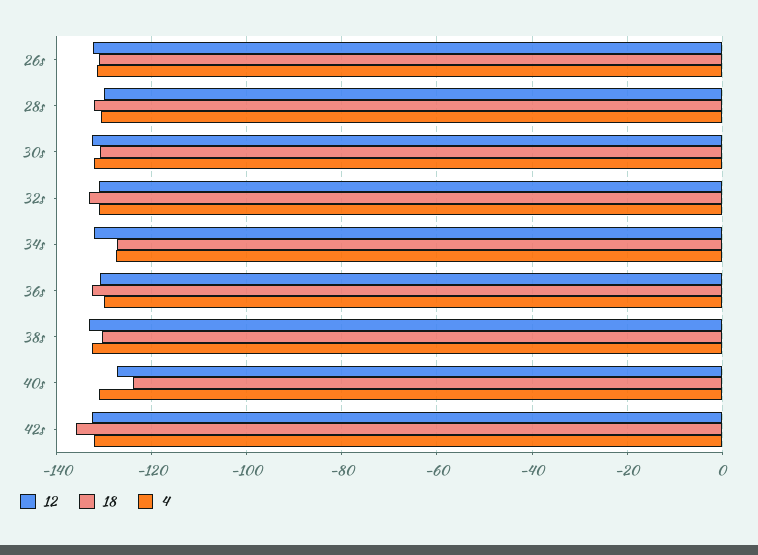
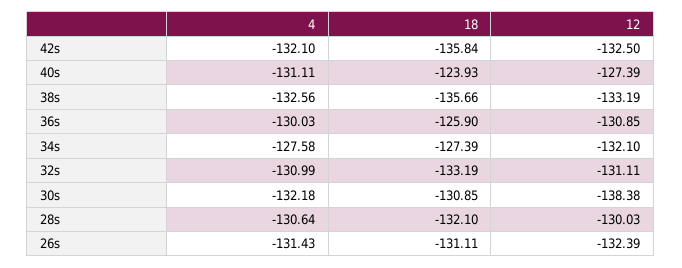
12, 30s: -132 -> -138.38
18, 36s: -132 -> -125.9
18, 38s: -130 -> -135.66

